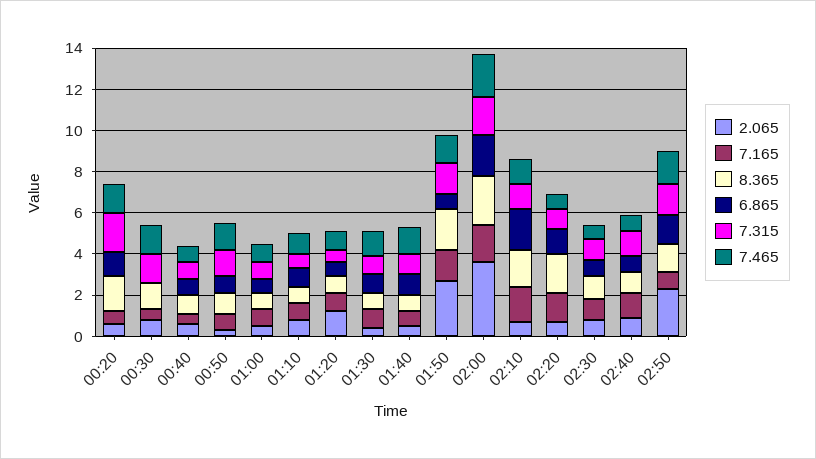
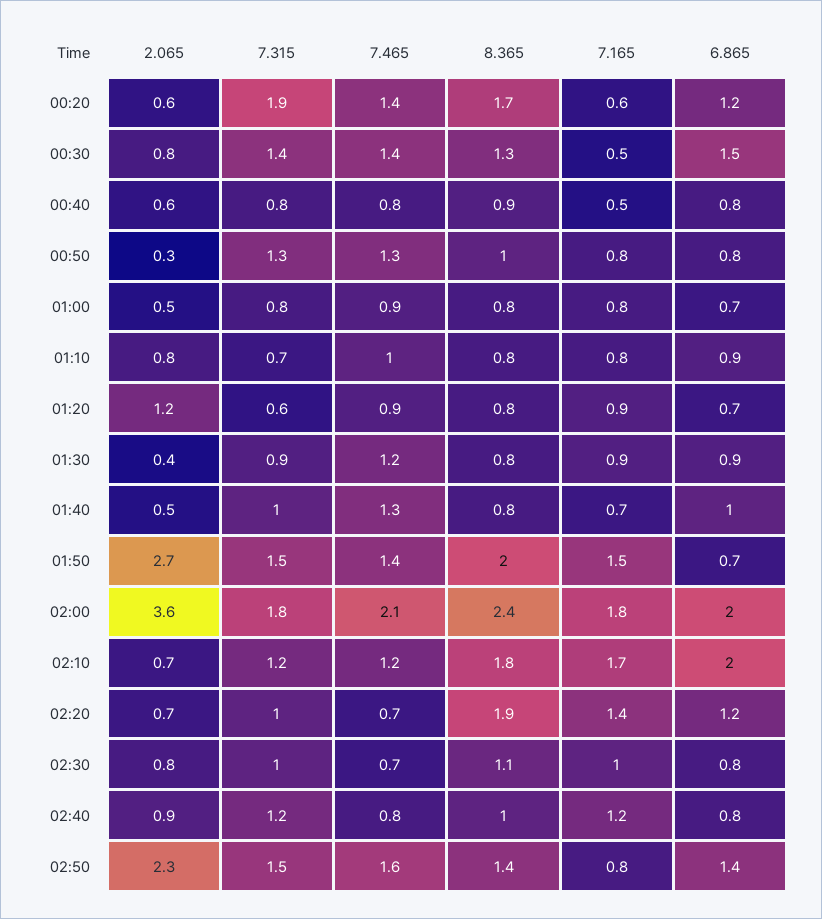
6.865, 00:30: 0 -> 1.5

